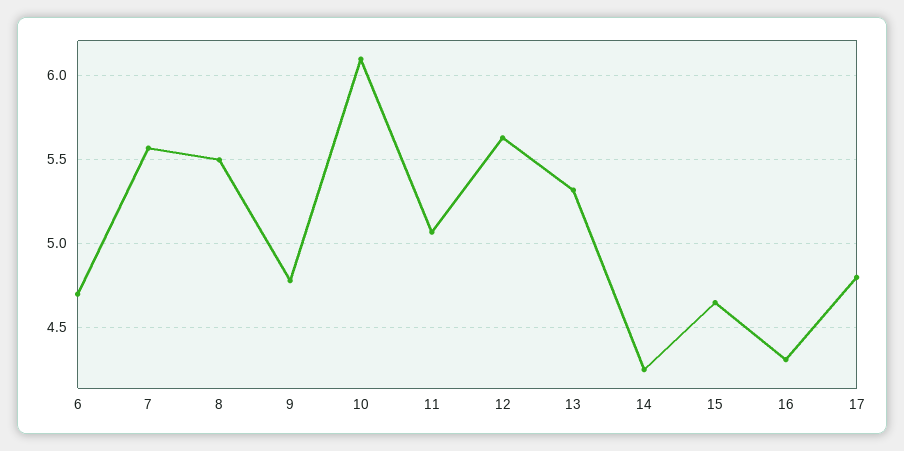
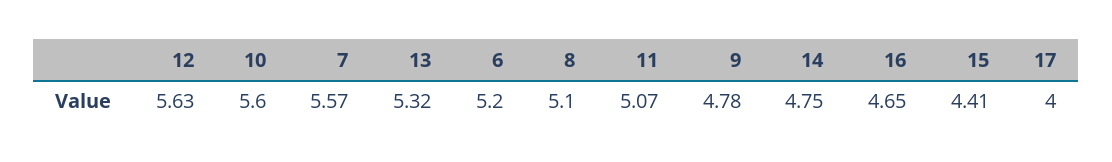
6: 4.7 -> 5.2
8: 5.5 -> 5.1
10: 6.1 -> 5.6
14: 4.25 -> 4.75
15: 4.65 -> 4.41
16: 4.3 -> 4.65
17: 4.8 -> 4

